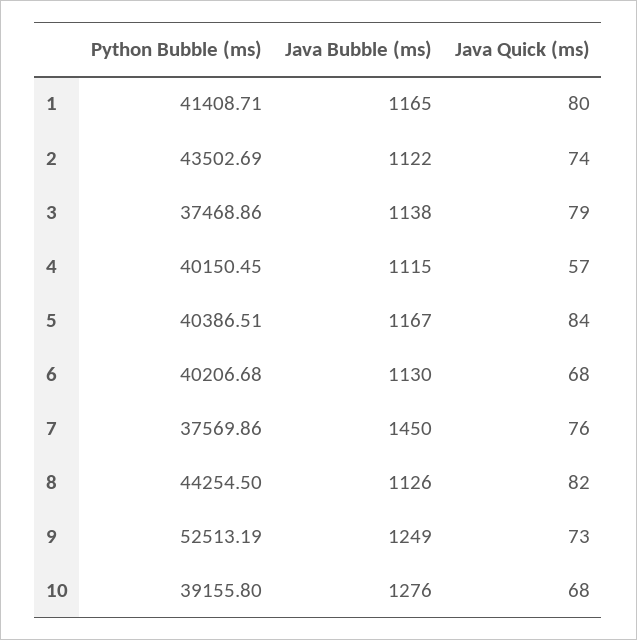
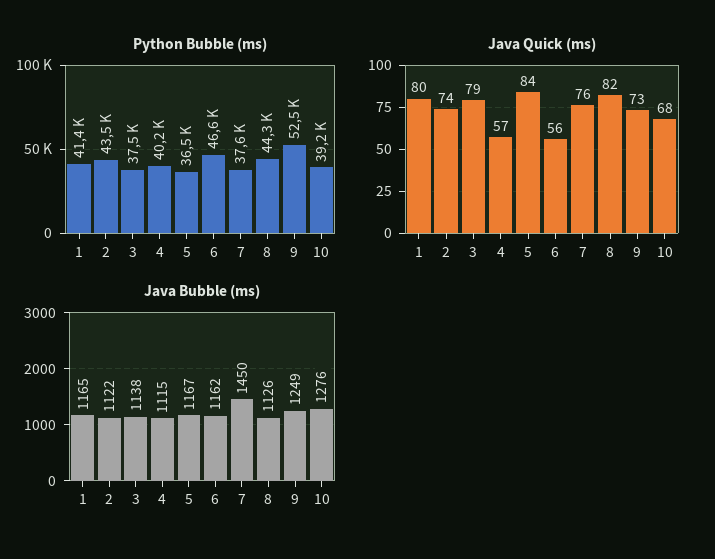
Python Bubble (ms), 5: 40386.51 -> 36500
Python Bubble (ms), 6: 40206.68 -> 46600
Java Bubble (ms), 6: 1130 -> 1162
Java Quick (ms), 6: 68 -> 56

